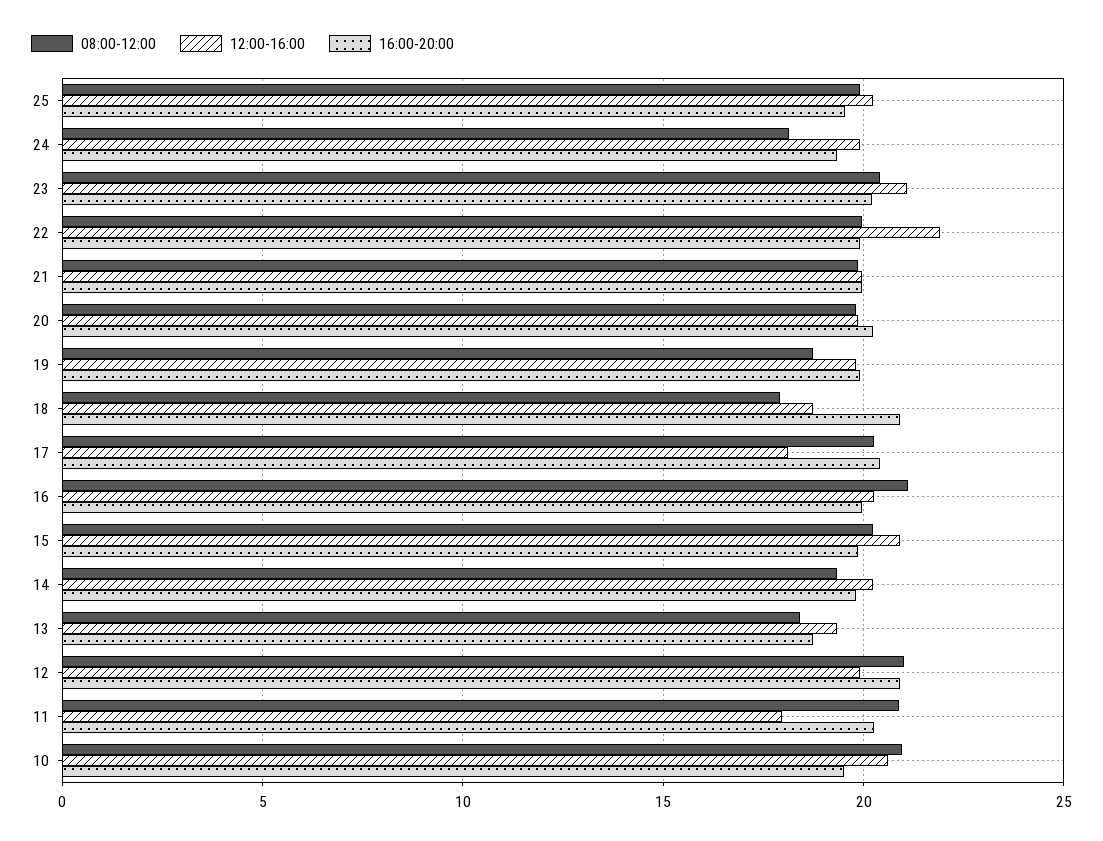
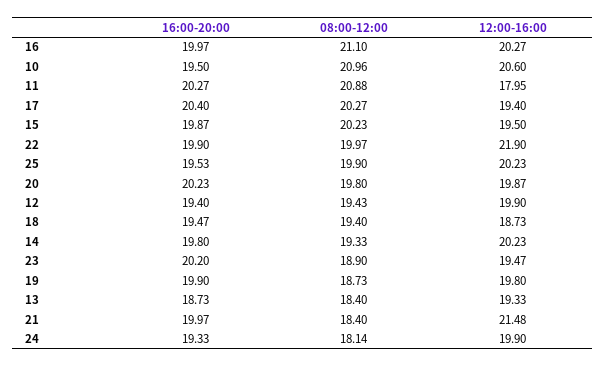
08:00-12:00, 23: 20.5 -> 18.9
12:00-16:00, 23: 21 -> 19.47
08:00-12:00, 21: 20 -> 18.4
12:00-16:00, 21: 20 -> 21.48
08:00-12:00, 18: 18 -> 19.4
16:00-20:00, 18: 21 -> 19.47
12:00-16:00, 17: 18 -> 19.4
12:00-16:00, 15: 21 -> 19.5
08:00-12:00, 12: 21 -> 19.43
16:00-20:00, 12: 21 -> 19.4

